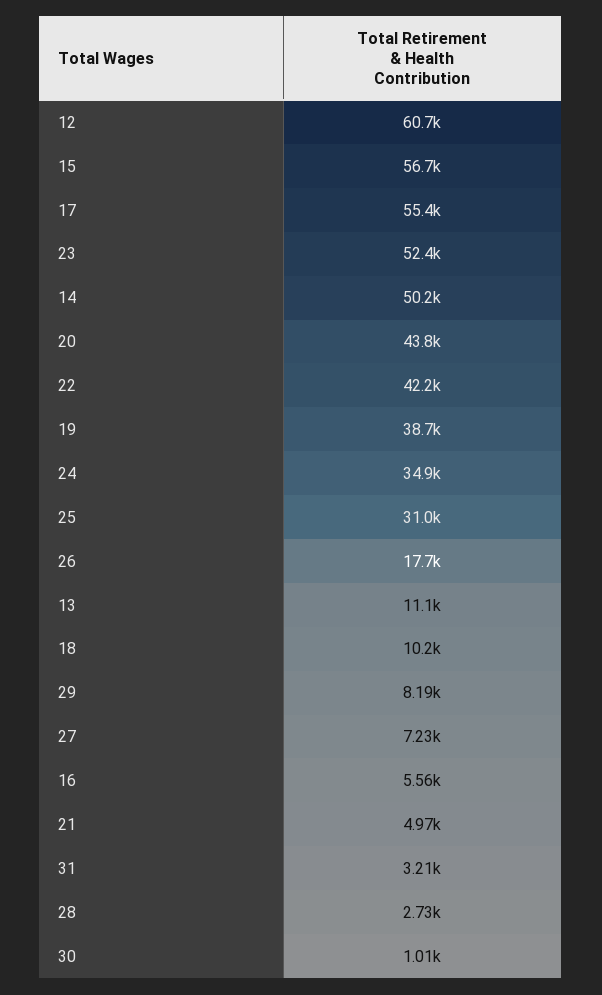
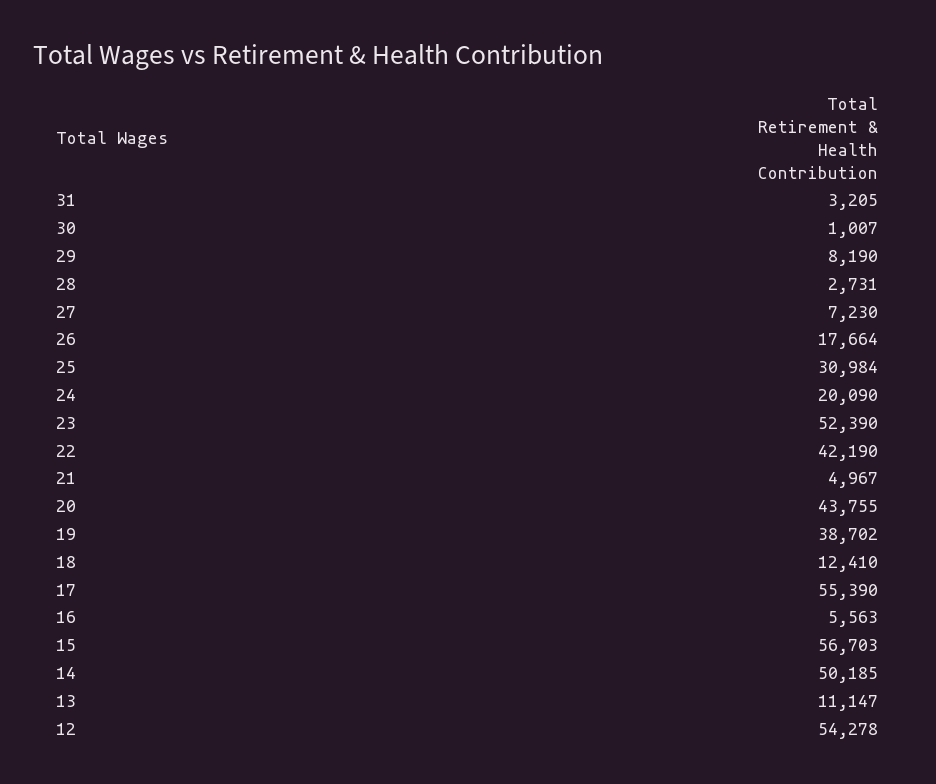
12: 60700 -> 54278
24: 34900 -> 20090
18: 10200 -> 12410

